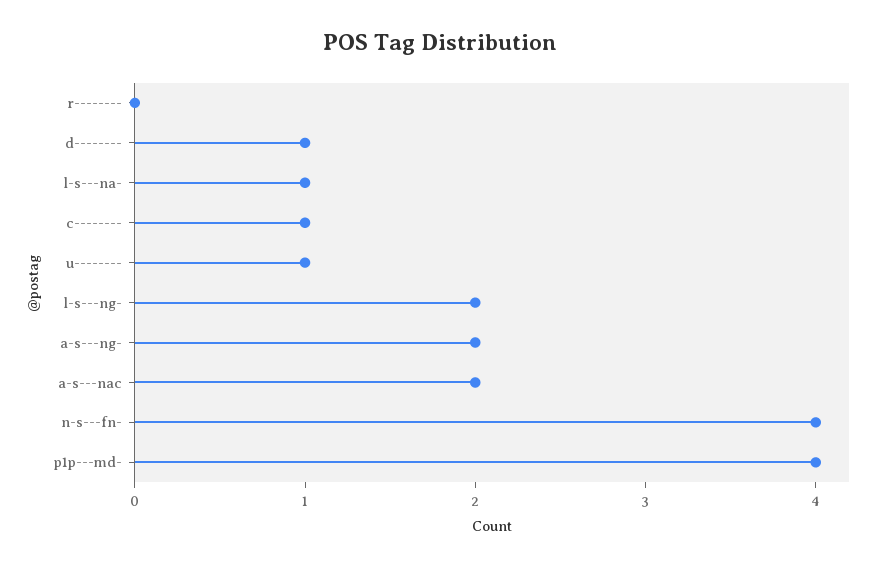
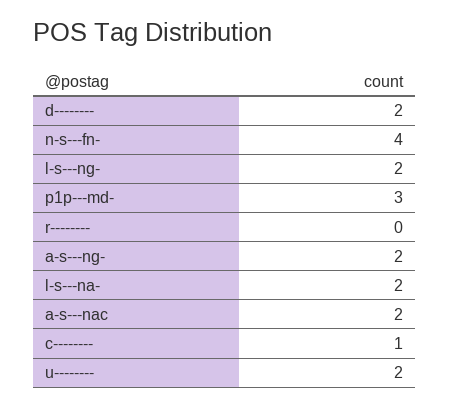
d--------: 1 -> 2
l-s---na-: 1 -> 2
u--------: 1 -> 2
p1p---md-: 4 -> 3

